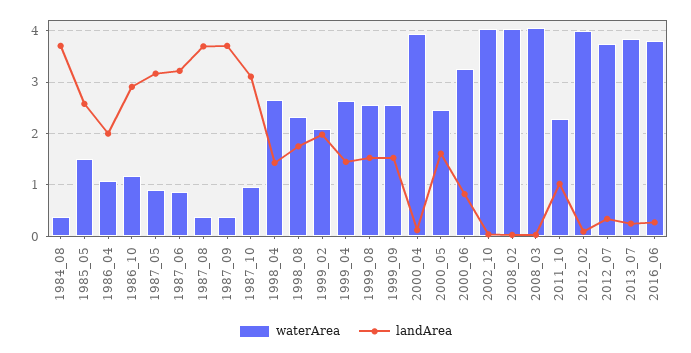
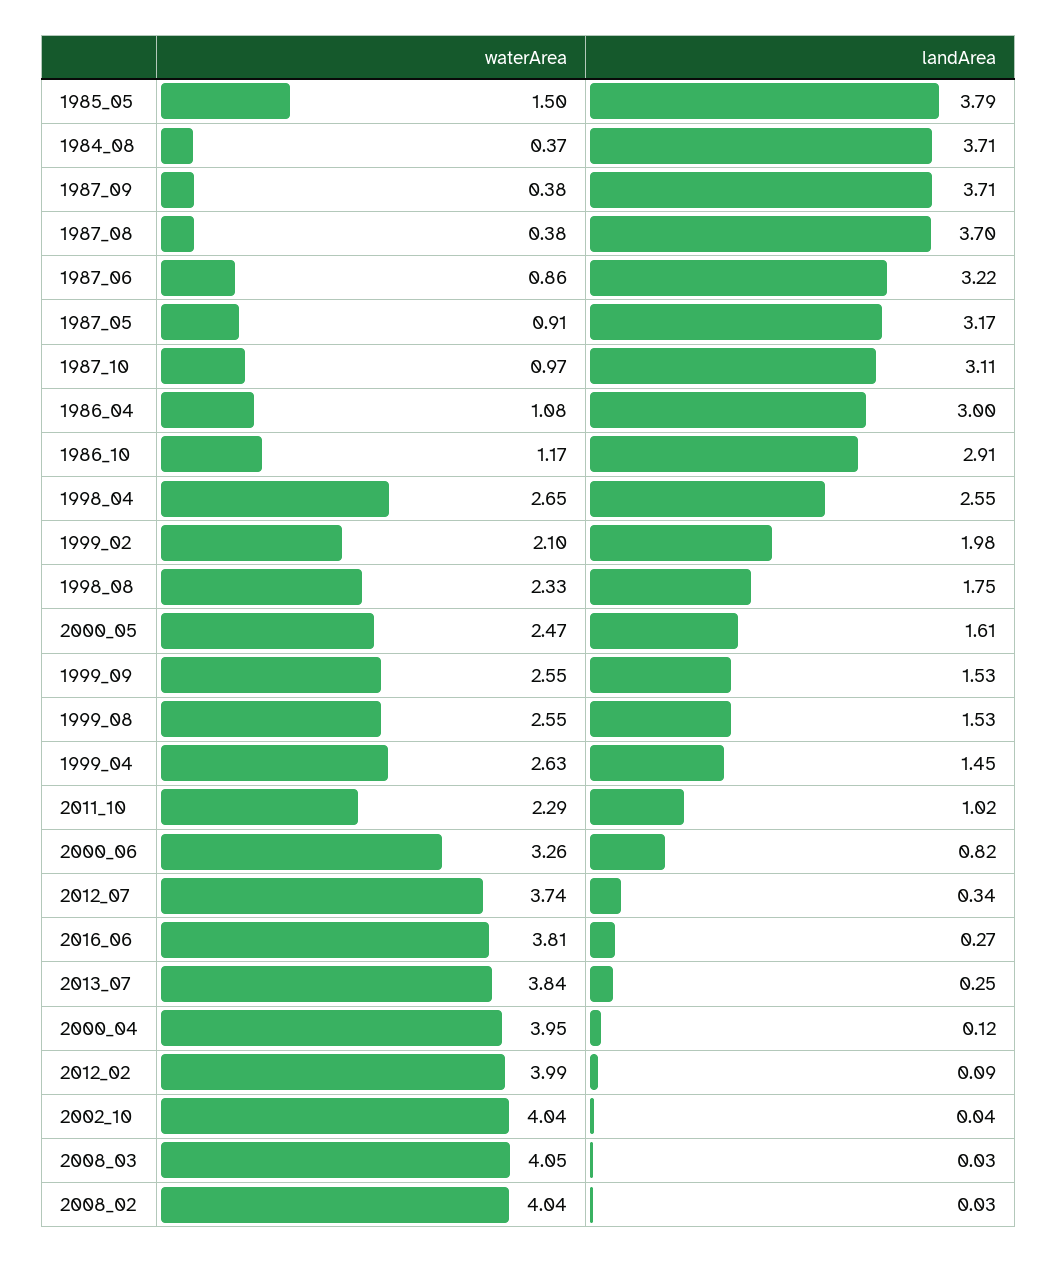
landArea, 1985_05: 2.6 -> 3.79
landArea, 1986_04: 2 -> 3
landArea, 1998_04: 1.4 -> 2.55

